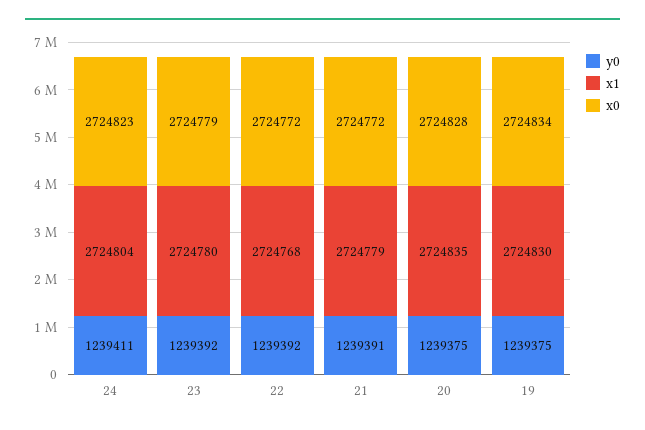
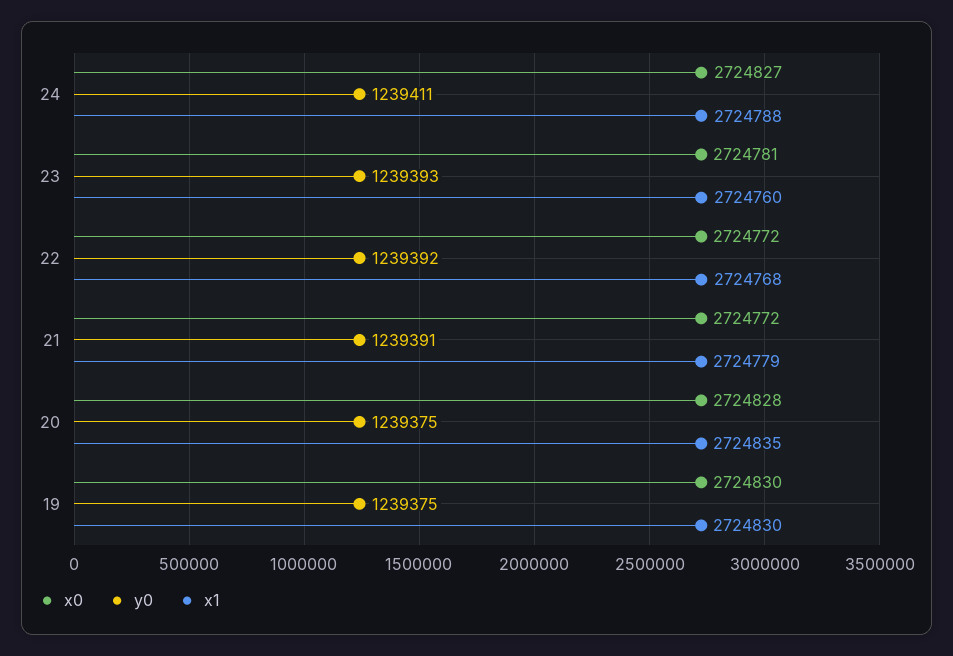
x1, 24: 2724804 -> 2724788
x0, 24: 2724823 -> 2724827
y0, 23: 1239392 -> 1239393
x1, 23: 2724780 -> 2724760
x0, 23: 2724779 -> 2724781
x0, 19: 2724834 -> 2724830

